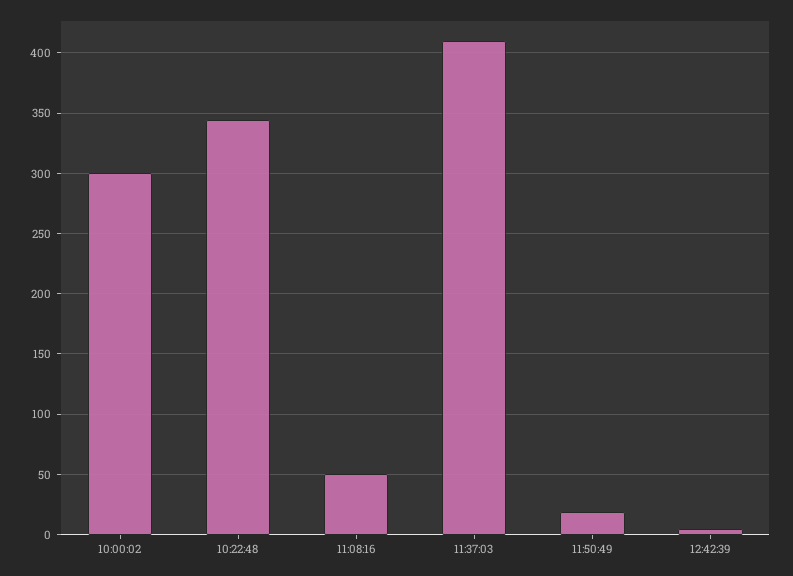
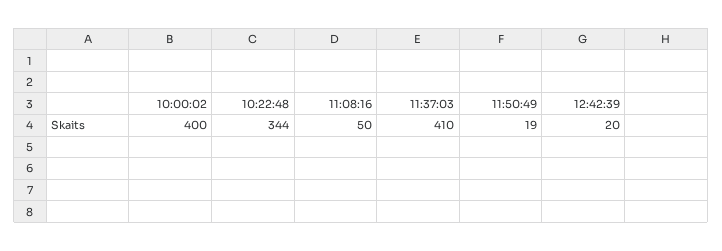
10:00:02: 300 -> 400
12:42:39: 5 -> 20

